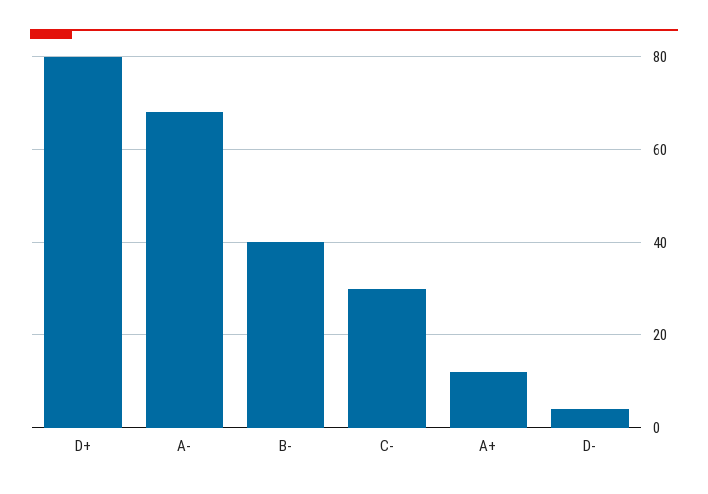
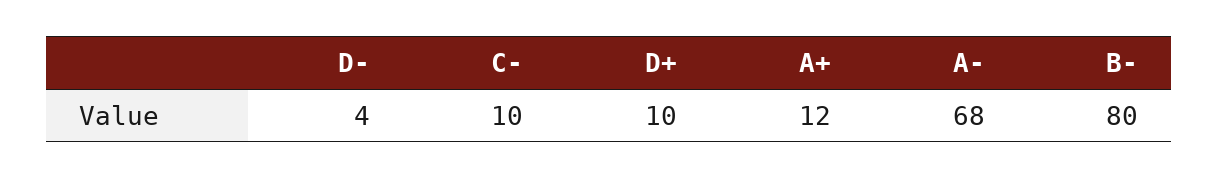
D+: 80 -> 10
B-: 40 -> 80
C-: 30 -> 10

